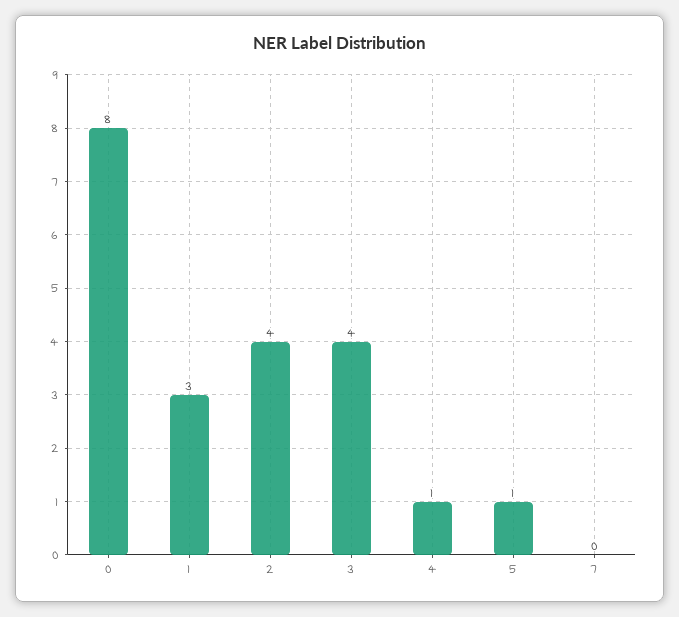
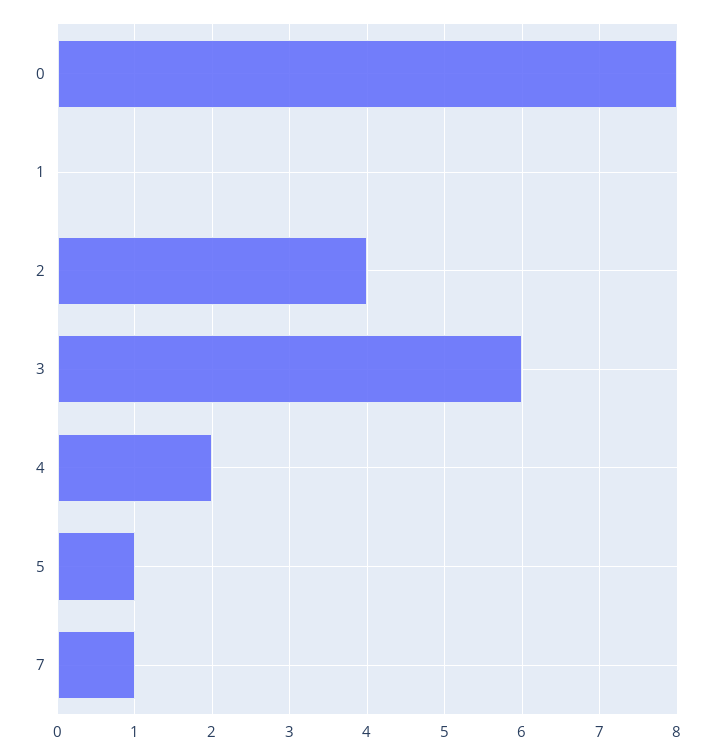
1: 3 -> 0
3: 4 -> 6
4: 1 -> 2
7: 0 -> 1

